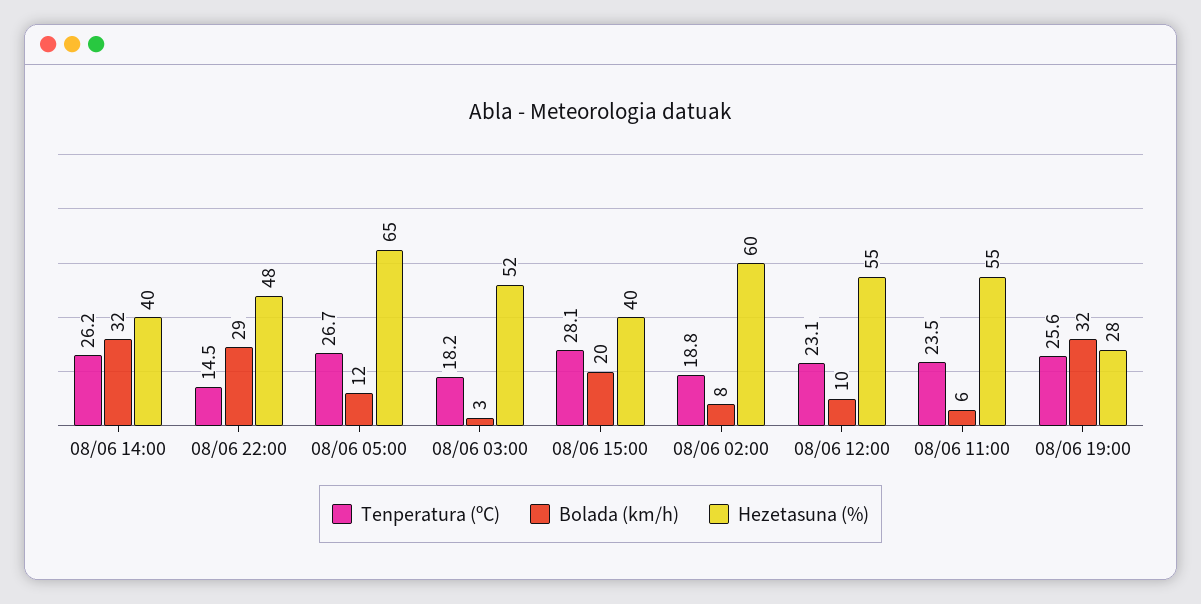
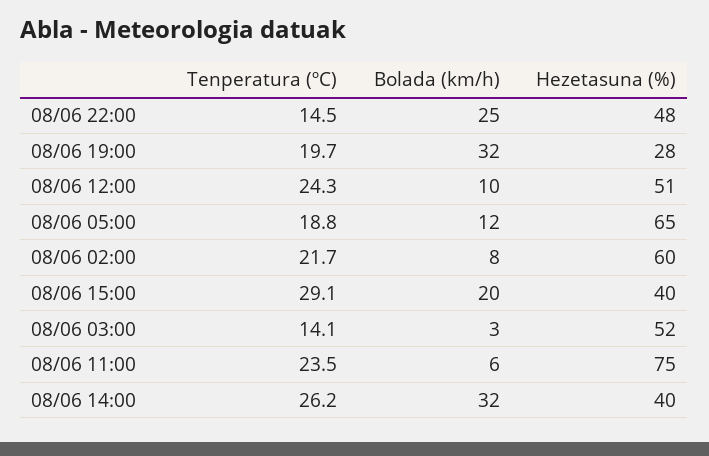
Bolada (km/h), 08/06 22:00: 29 -> 25
Tenperatura (ºC), 08/06 05:00: 26.7 -> 18.8
Tenperatura (ºC), 08/06 03:00: 18.2 -> 14.1
Tenperatura (ºC), 08/06 15:00: 28.1 -> 29.1
Tenperatura (ºC), 08/06 02:00: 18.8 -> 21.7
Tenperatura (ºC), 08/06 12:00: 23.1 -> 24.3
Hezetasuna (%), 08/06 12:00: 55 -> 51
Hezetasuna (%), 08/06 11:00: 55 -> 75
Tenperatura (ºC), 08/06 19:00: 25.6 -> 19.7

